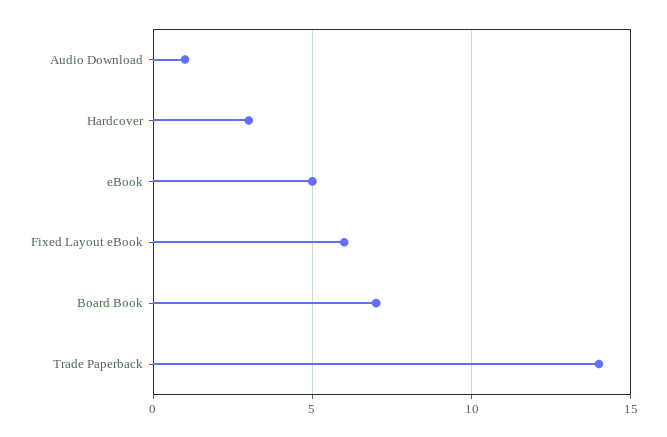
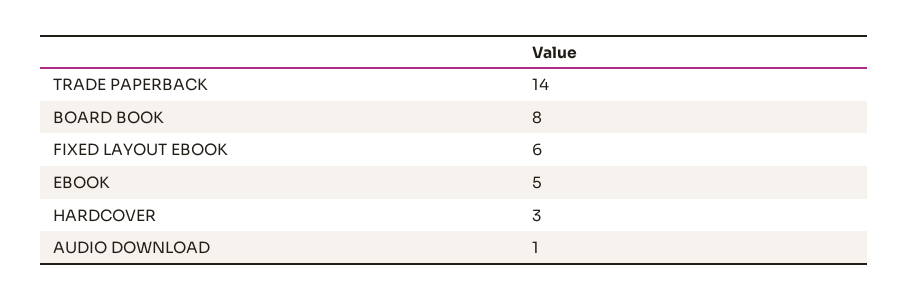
Board Book: 7 -> 8

